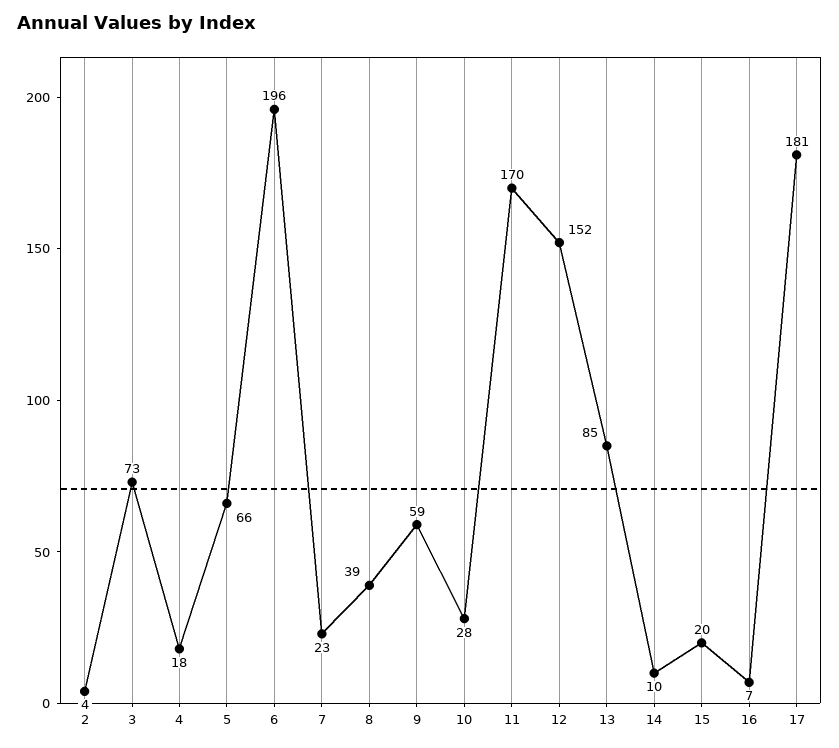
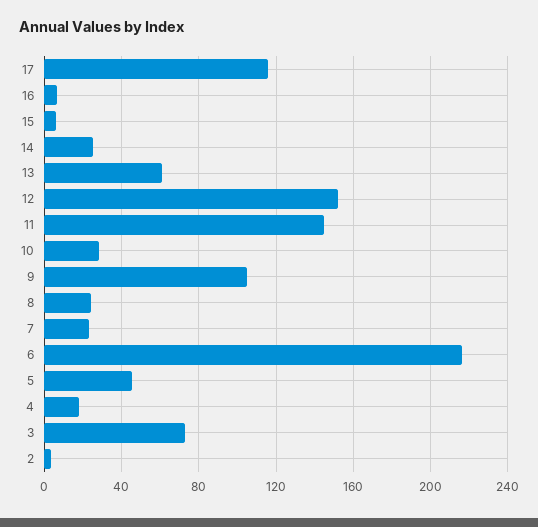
5: 66 -> 45
6: 196 -> 215
8: 39 -> 25
9: 59 -> 105
11: 170 -> 145
13: 85 -> 60
14: 10 -> 25
15: 20 -> 5
17: 181 -> 115

